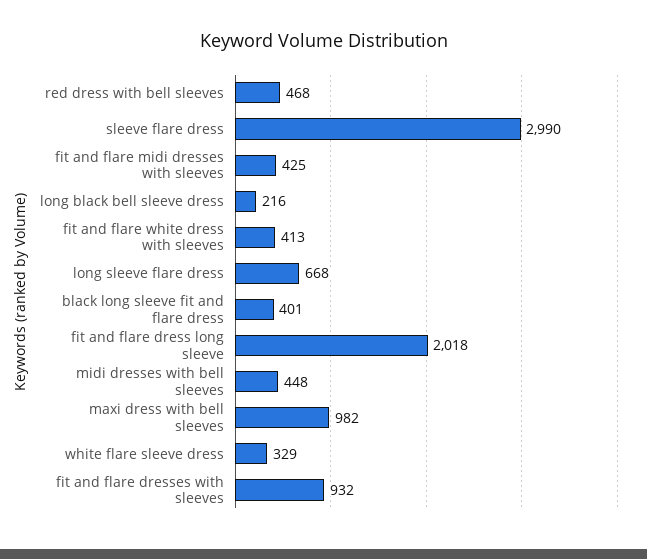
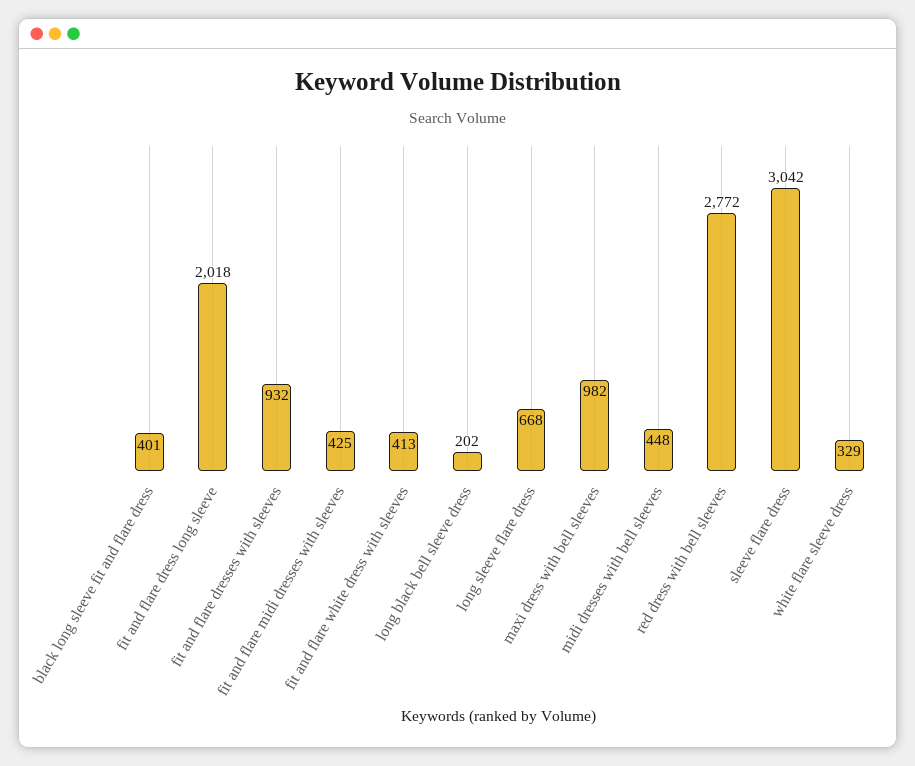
red dress with bell sleeves: 468 -> 2772
sleeve flare dress: 2990 -> 3042
long black bell sleeve dress: 216 -> 202

